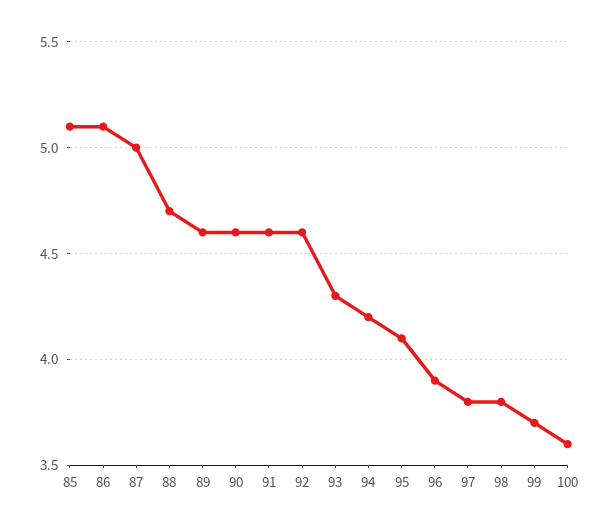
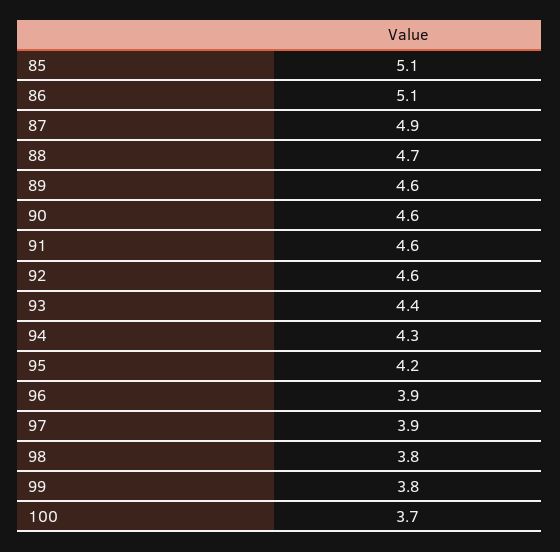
87: 5 -> 4.9
93: 4.3 -> 4.4
94: 4.2 -> 4.3
95: 4.1 -> 4.2
97: 3.8 -> 3.9
99: 3.7 -> 3.8
100: 3.6 -> 3.7

